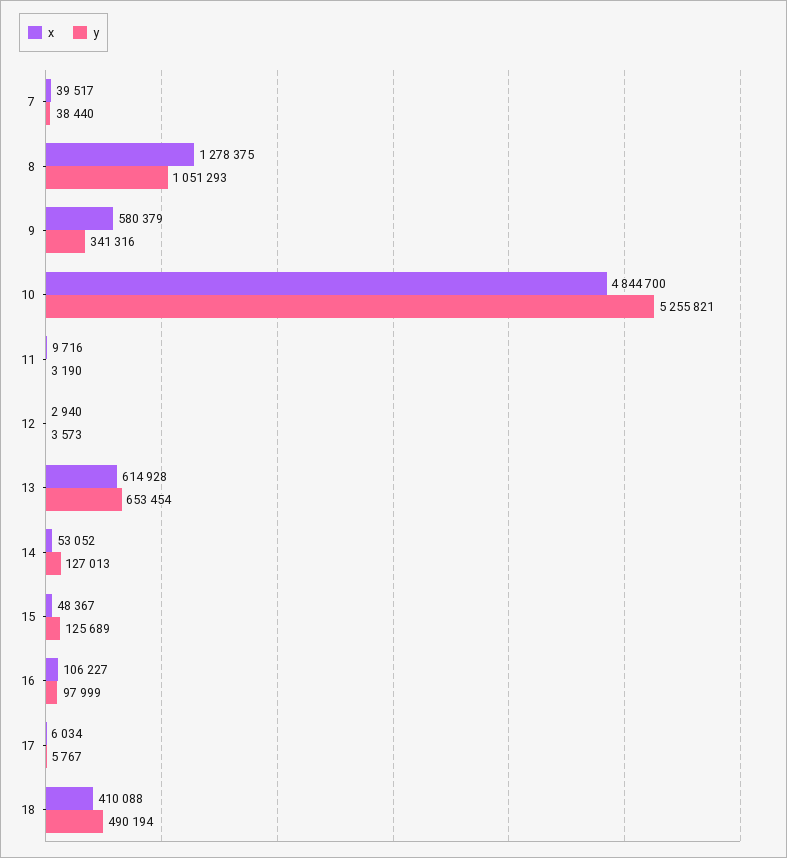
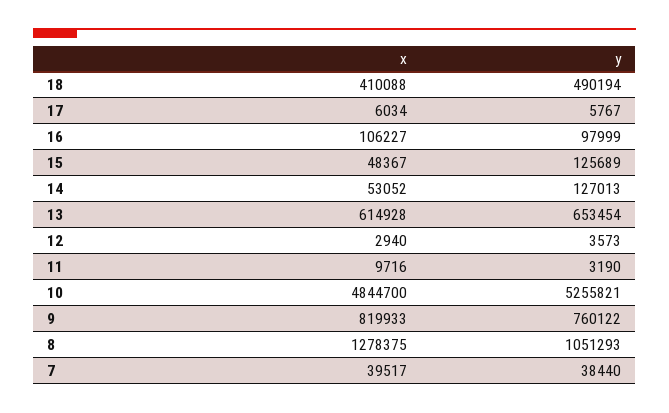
x, 9: 580379 -> 819933
y, 9: 341316 -> 760122

